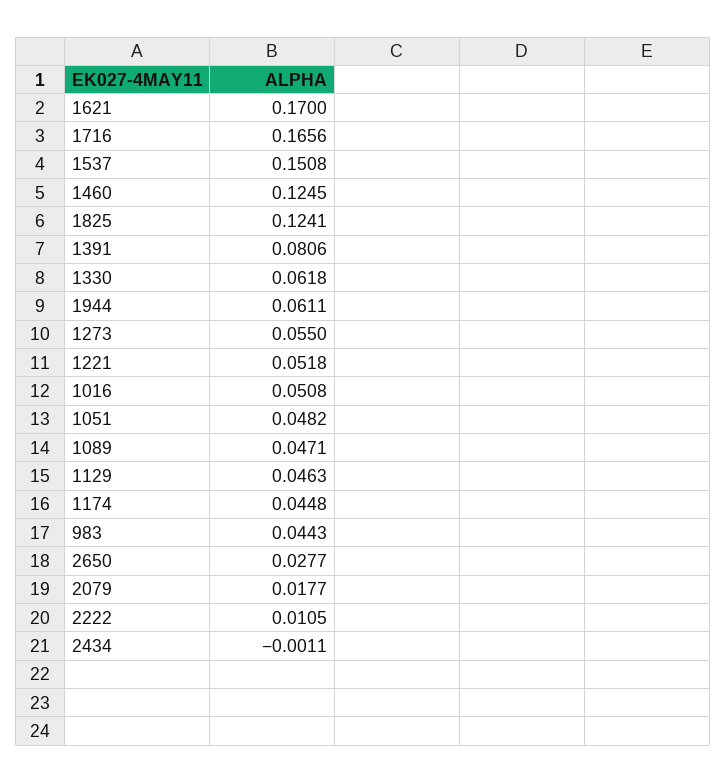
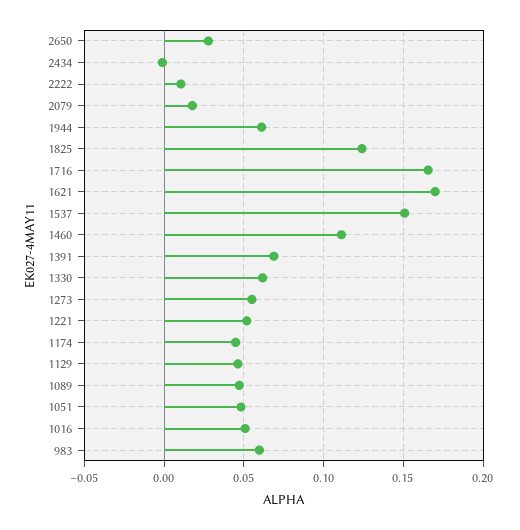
1460: 0.1245 -> 0.11
1391: 0.0806 -> 0.07
983: 0.0443 -> 0.06

